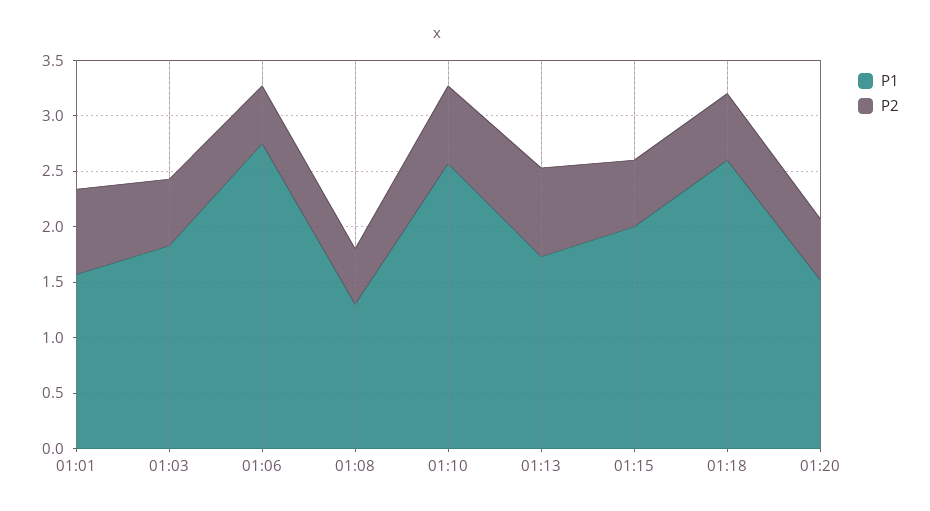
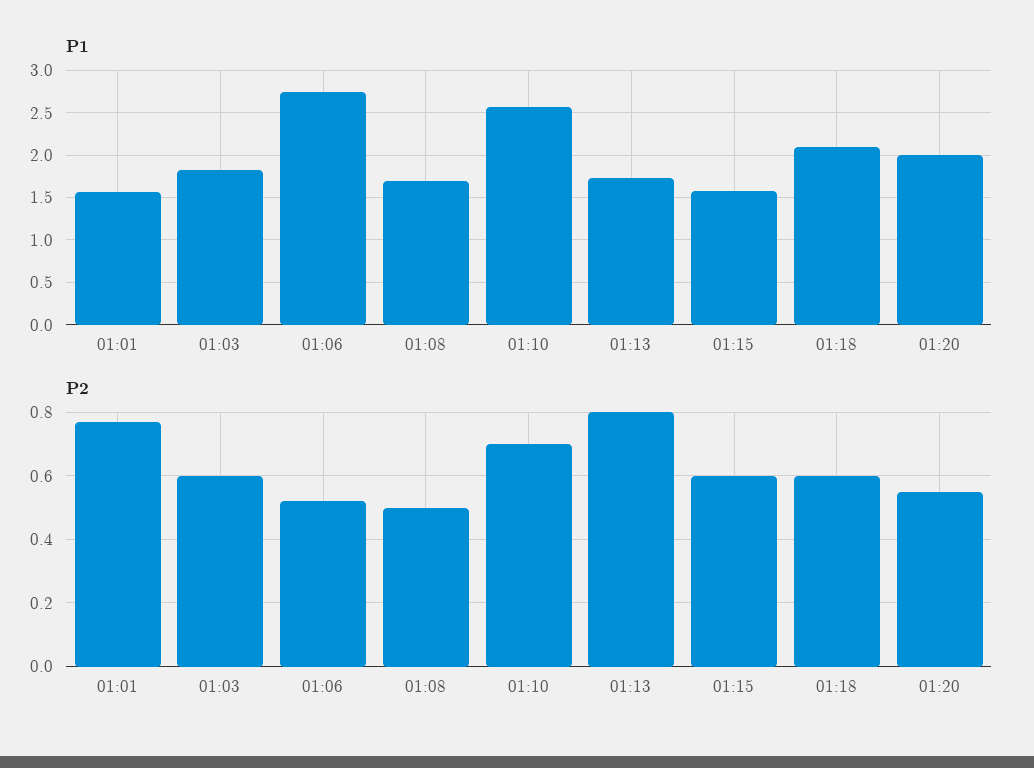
P1, 01:08: 1.3 -> 1.7
P1, 01:15: 2 -> 1.6
P1, 01:18: 2.6 -> 2.1
P1, 01:20: 1.5 -> 2

